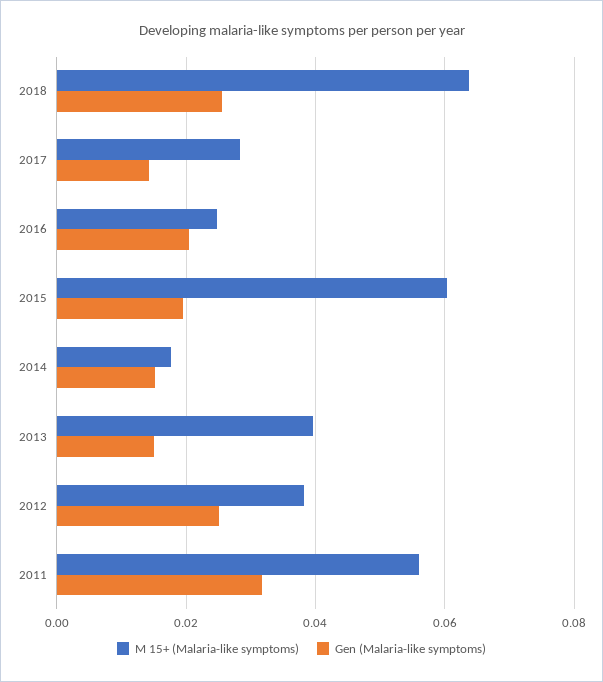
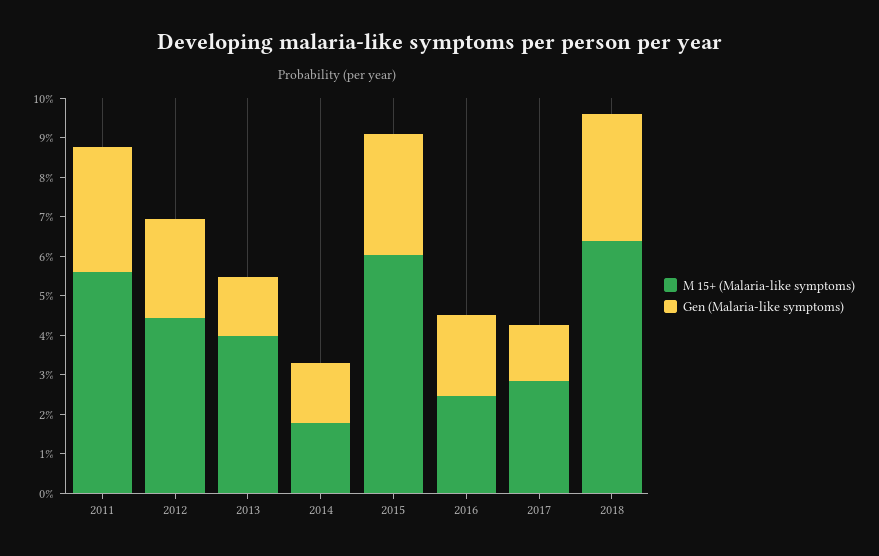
Gen (Malaria-like symptoms), 2018: 0.026 -> 0.0325
Gen (Malaria-like symptoms), 2015: 0.02 -> 0.03
M 15+ (Malaria-like symptoms), 2012: 0.038 -> 0.045

